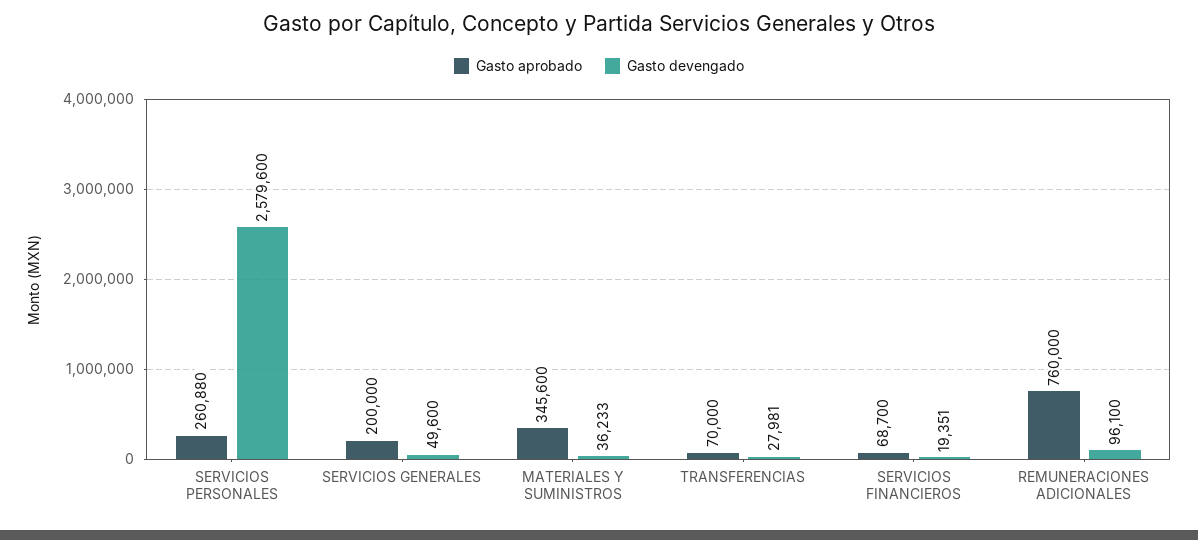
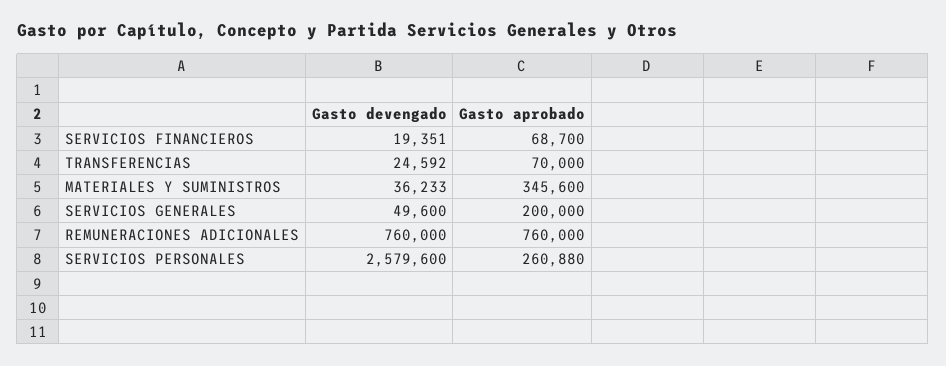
Gasto devengado, TRANSFERENCIAS: 27981 -> 24592
Gasto devengado, REMUNERACIONES ADICIONALES: 96100 -> 760000

